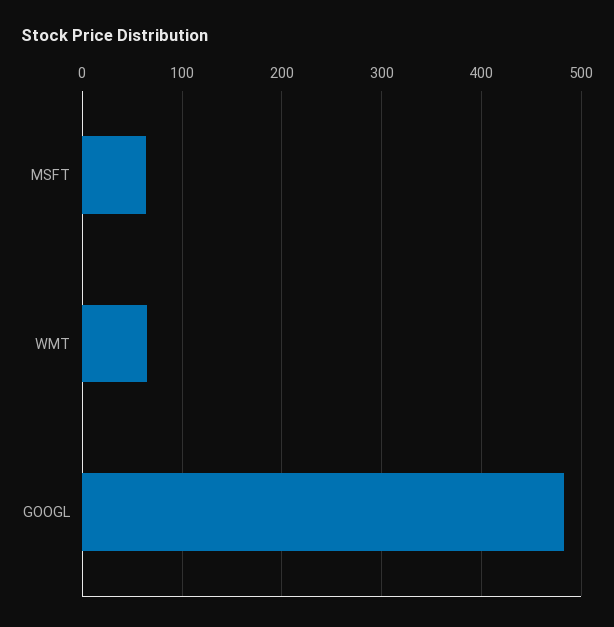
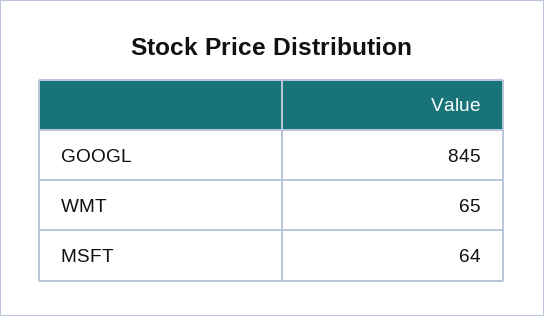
GOOGL: 480 -> 845

